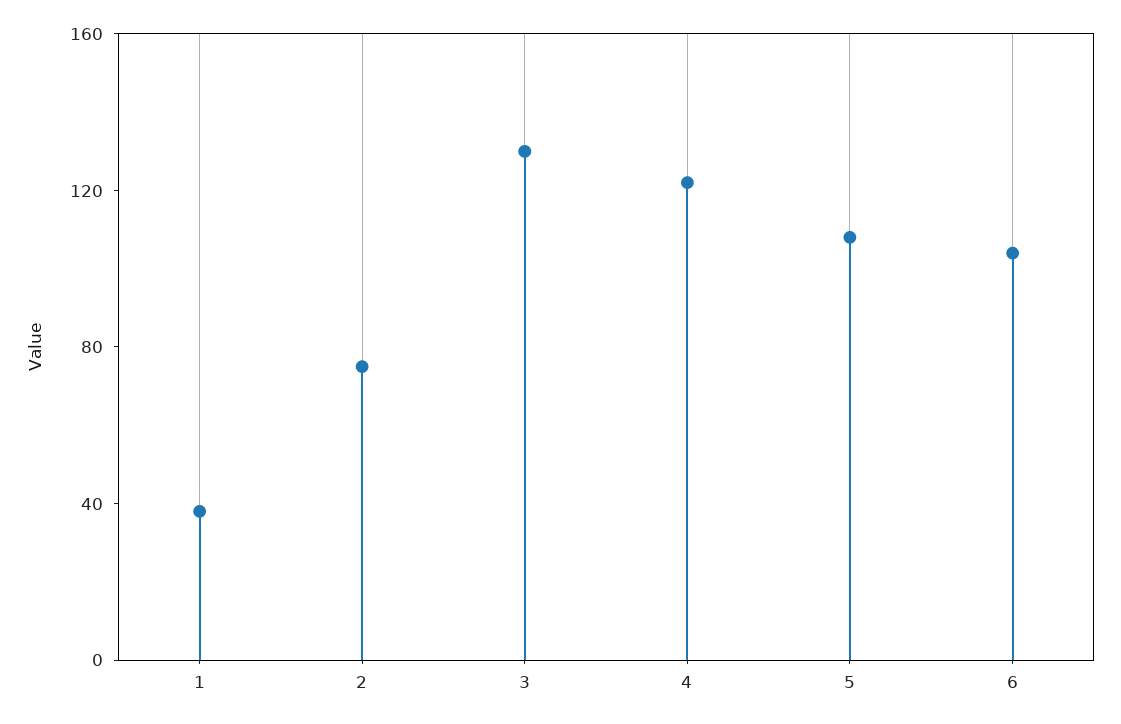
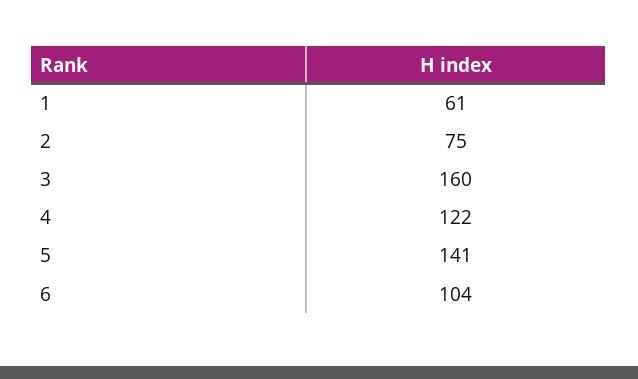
1: 40 -> 61
3: 130 -> 160
5: 110 -> 141

